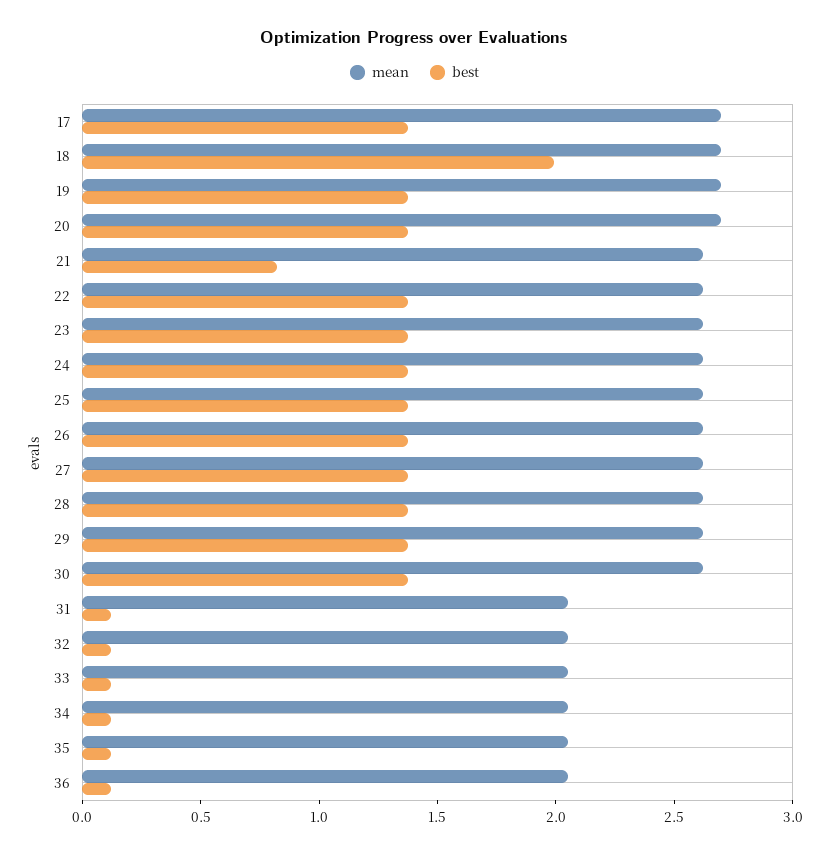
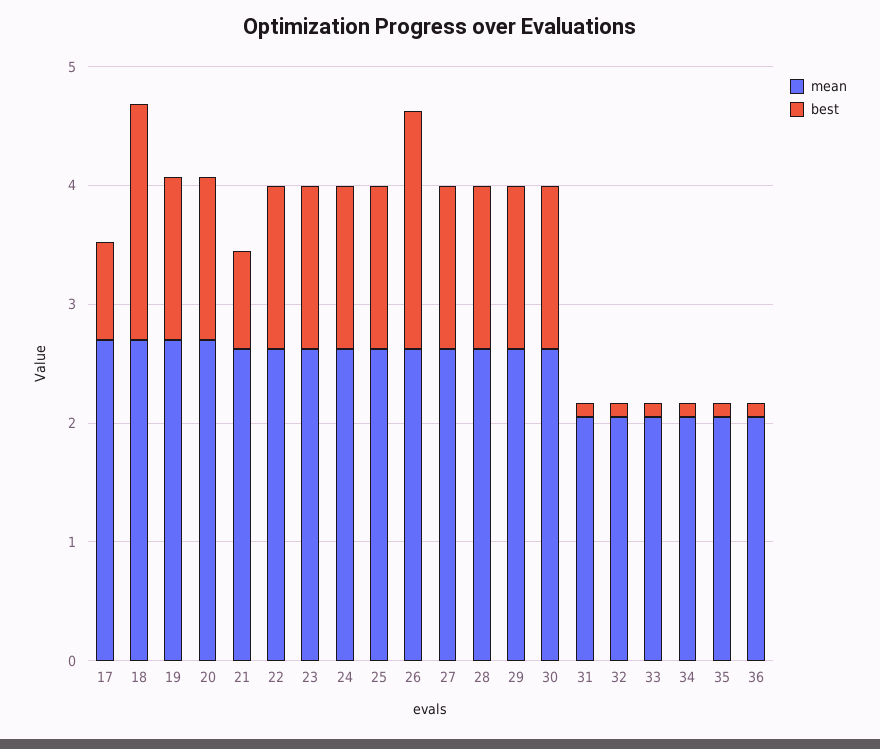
best, 17: 1.4 -> 0.8
best, 26: 1.4 -> 2

